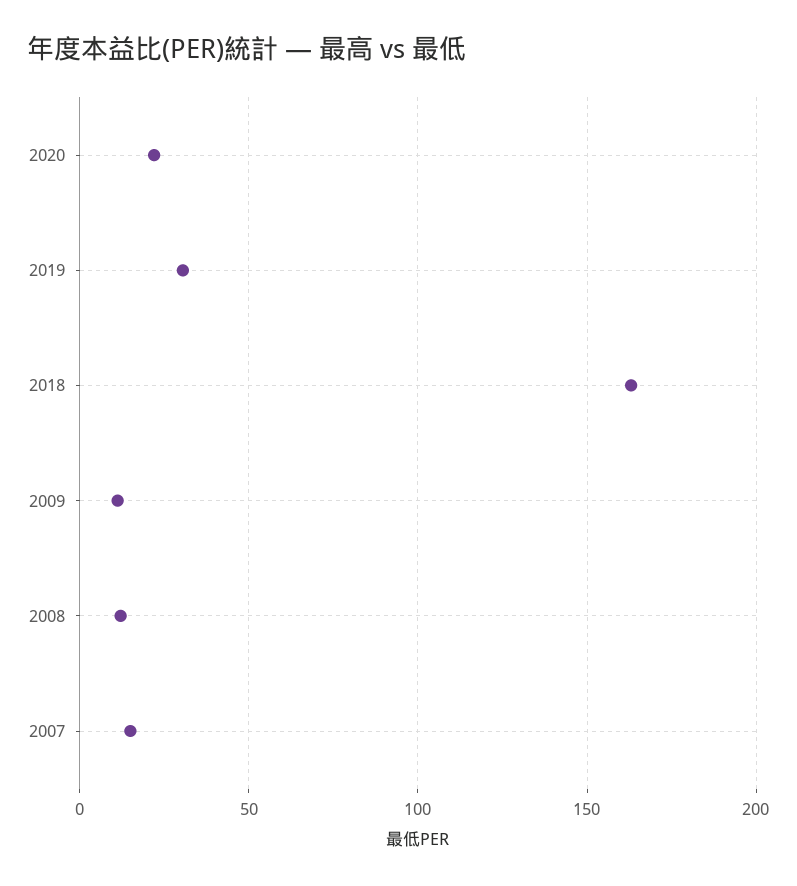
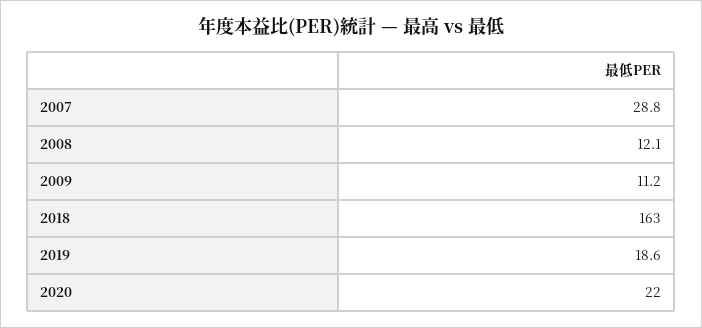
2019: 30 -> 18.6
2007: 15 -> 28.8

